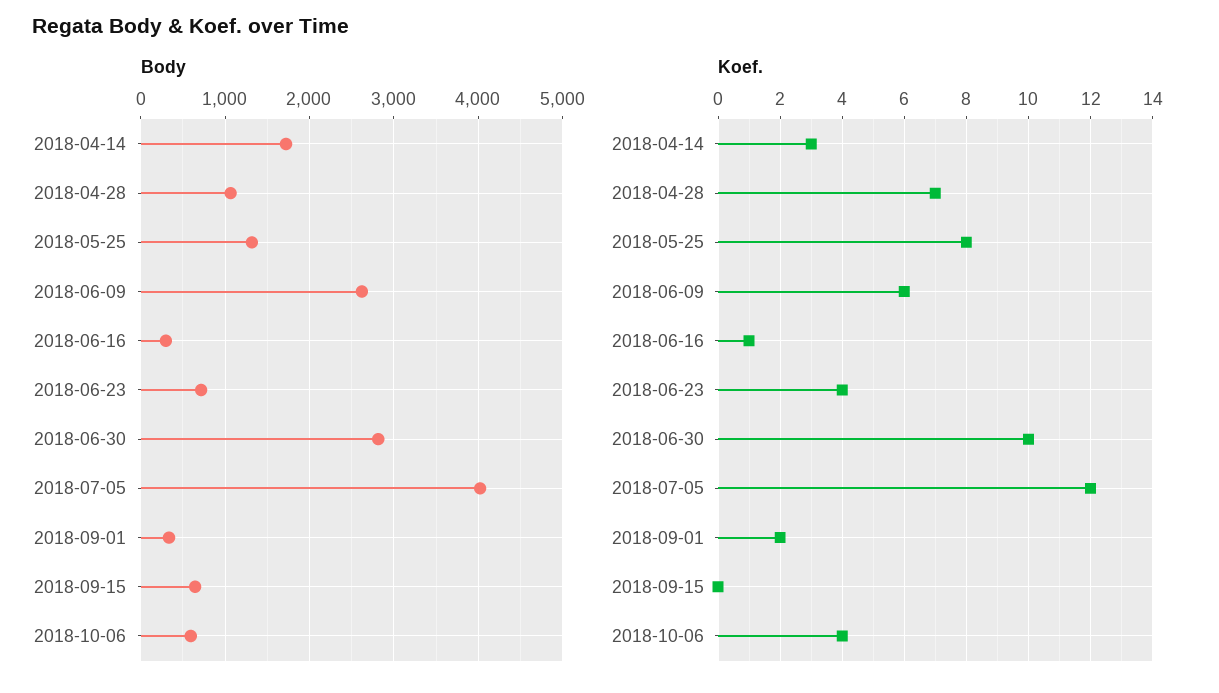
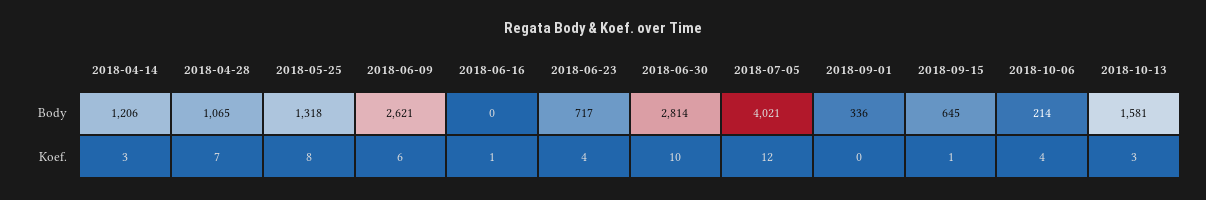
Body, 2018-04-14: 1700 -> 1206
Body, 2018-06-16: 300 -> 0
Body, 2018-10-06: 600 -> 214
Koef., 2018-09-01: 2 -> 0
Koef., 2018-09-15: 0 -> 1
Body, 2018-10-13: none -> 1581
Koef., 2018-10-13: none -> 3

